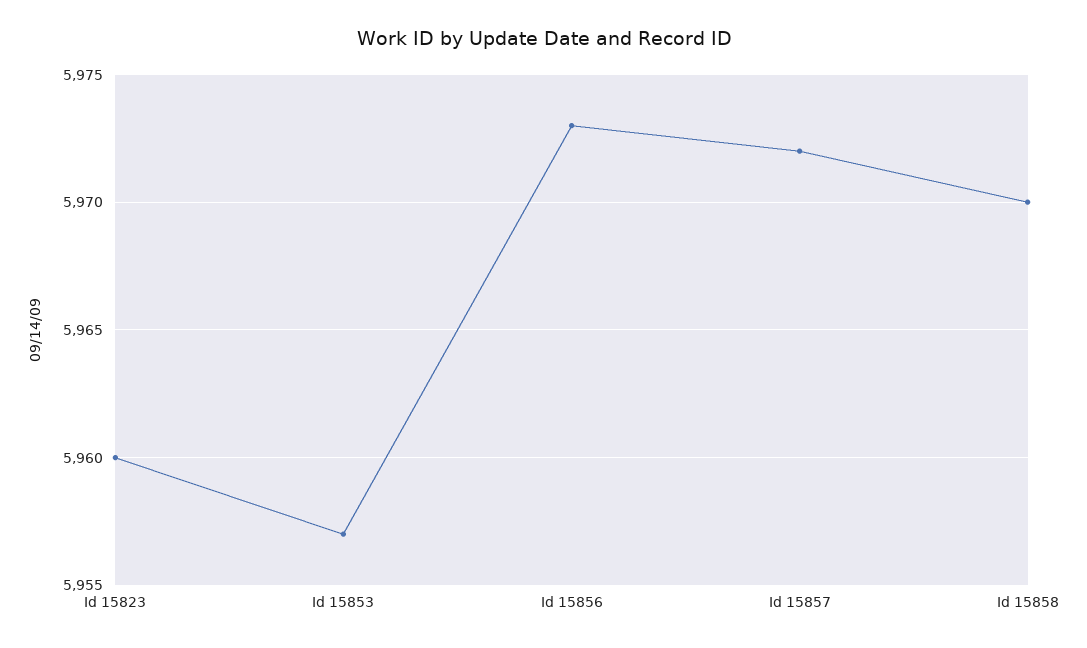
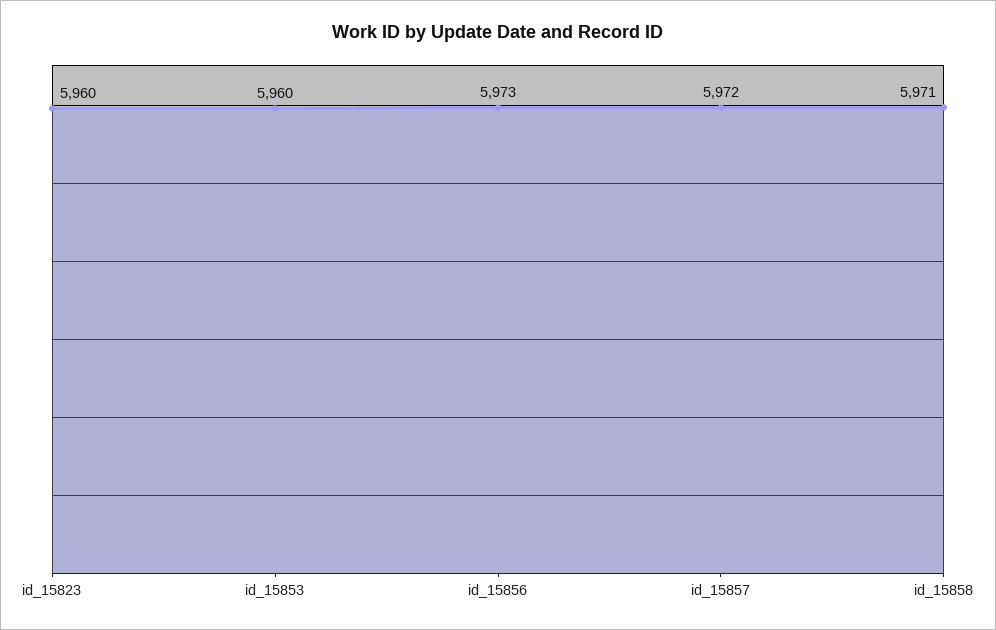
Id 15853: 5957 -> 5960
Id 15858: 5970 -> 5971

